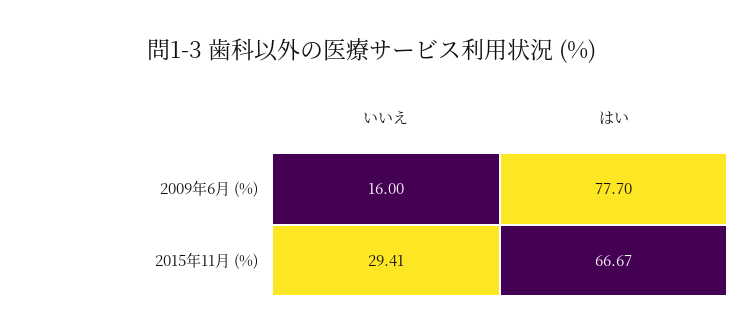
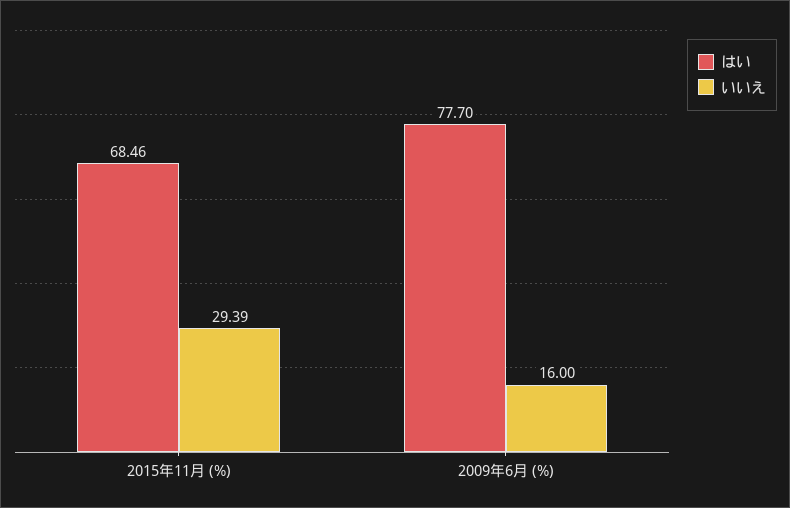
いいえ, 2015年11月 (%): 29.41 -> 29.39
はい, 2015年11月 (%): 66.67 -> 68.46

